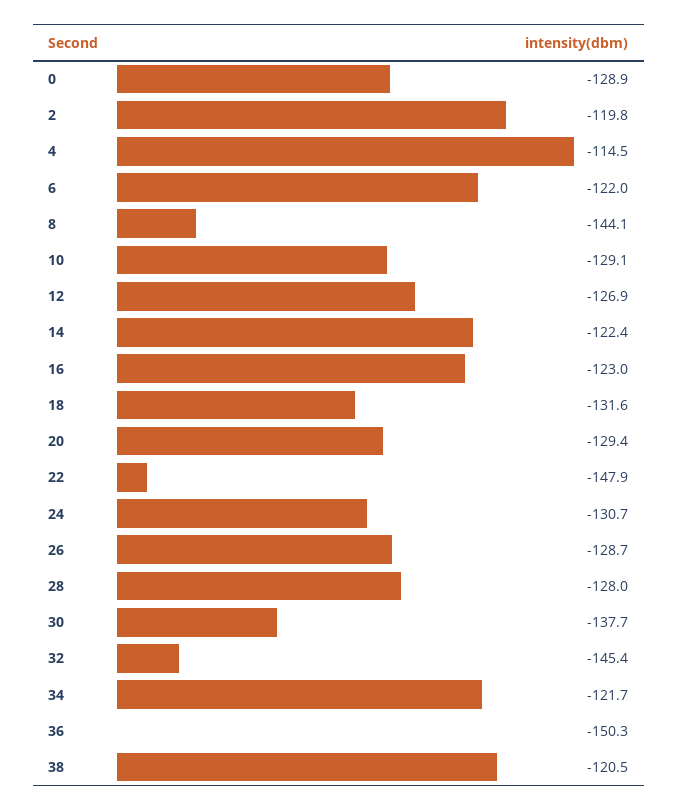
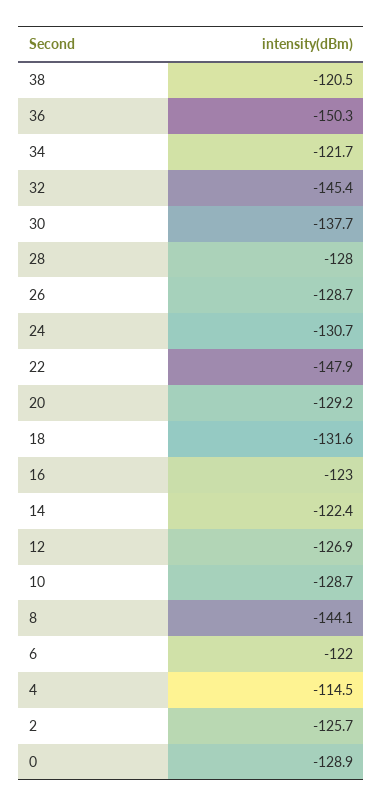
2: -119.8 -> -125.7
10: -129.1 -> -128.7
20: -129.4 -> -129.2

